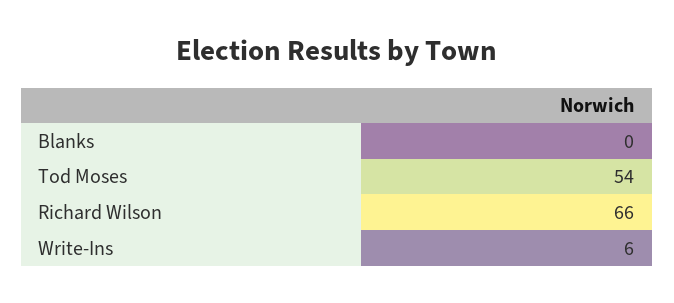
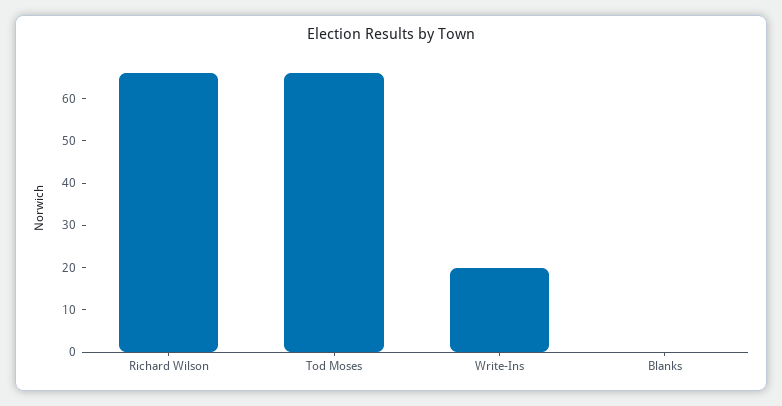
Tod Moses: 54 -> 65
Write-Ins: 6 -> 20

